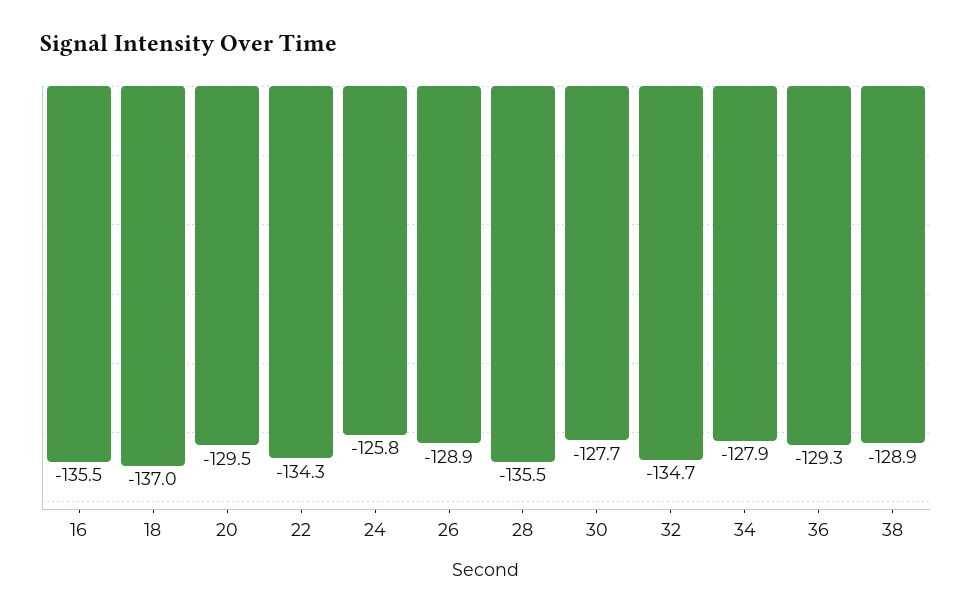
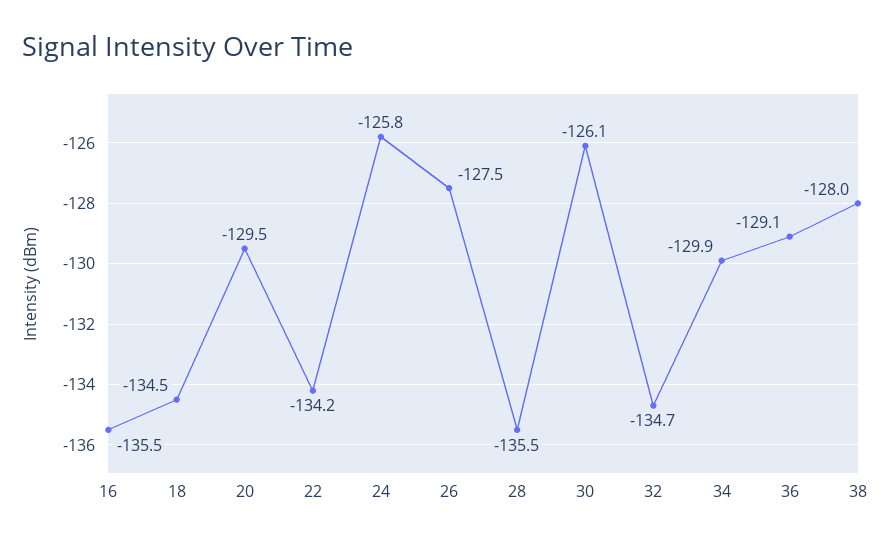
18: -137 -> -134.5
22: -134.3 -> -134.2
26: -128.9 -> -127.5
30: -127.7 -> -126.1
34: -127.9 -> -129.9
36: -129.3 -> -129.1
38: -128.9 -> -128

